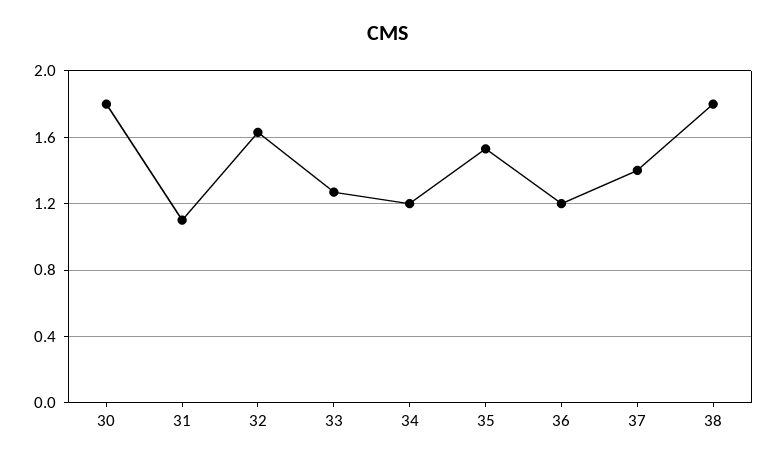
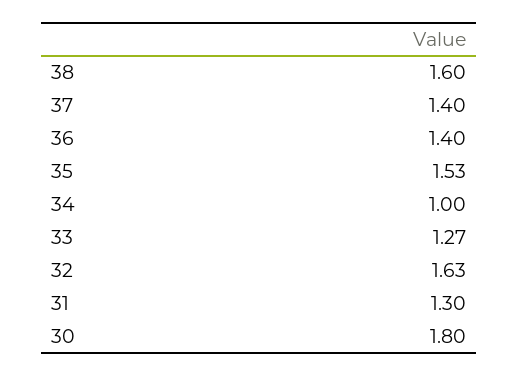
31: 1.1 -> 1.3
34: 1.2 -> 1
36: 1.2 -> 1.4
38: 1.8 -> 1.6

